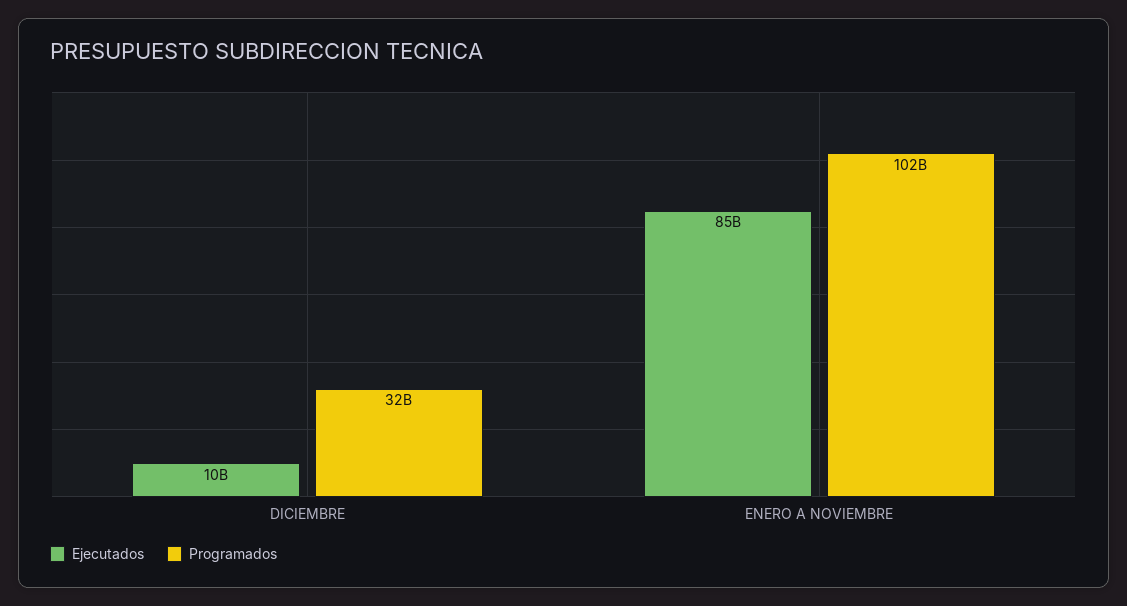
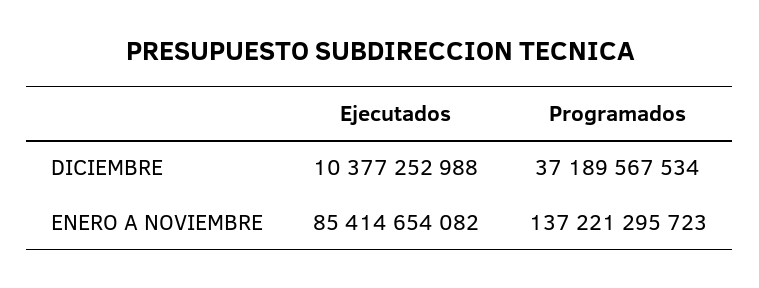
Programados, DICIEMBRE: 32000000000 -> 37189567534
Programados, ENERO A NOVIEMBRE: 102000000000 -> 137221295723

